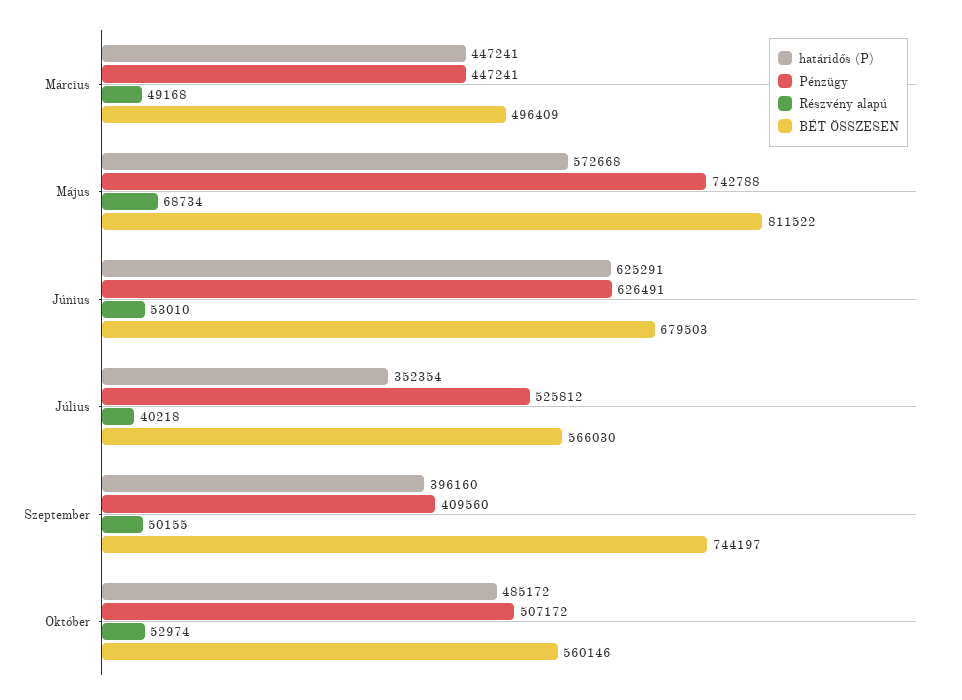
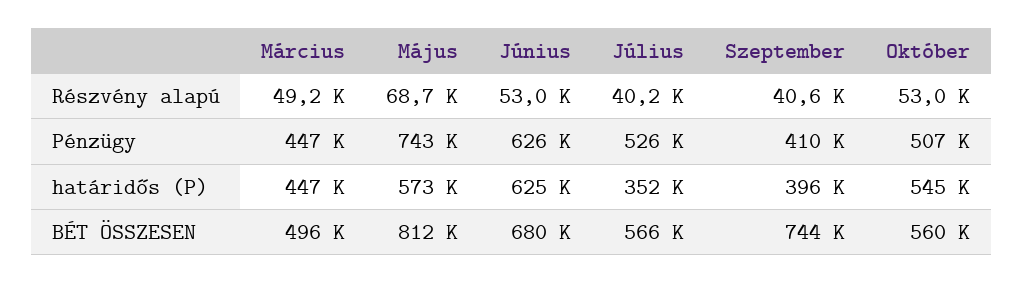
Részvény alapú, Szeptember: 50155 -> 40600
határidős (P), Október: 485172 -> 545000

